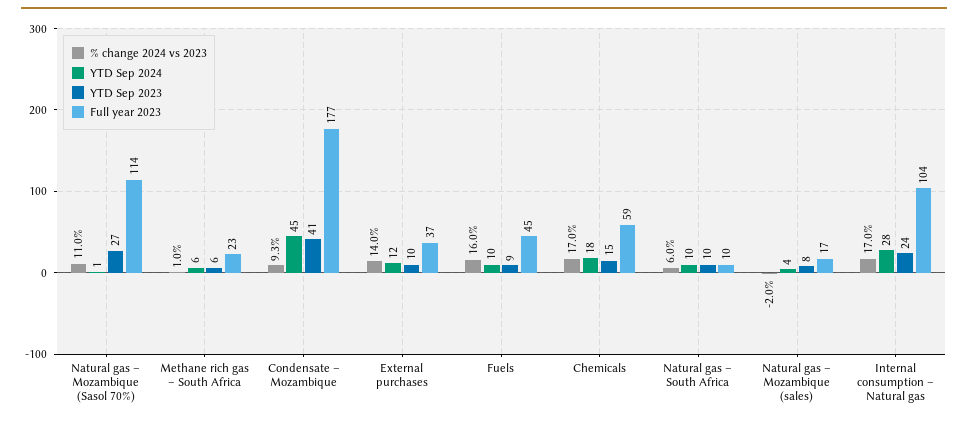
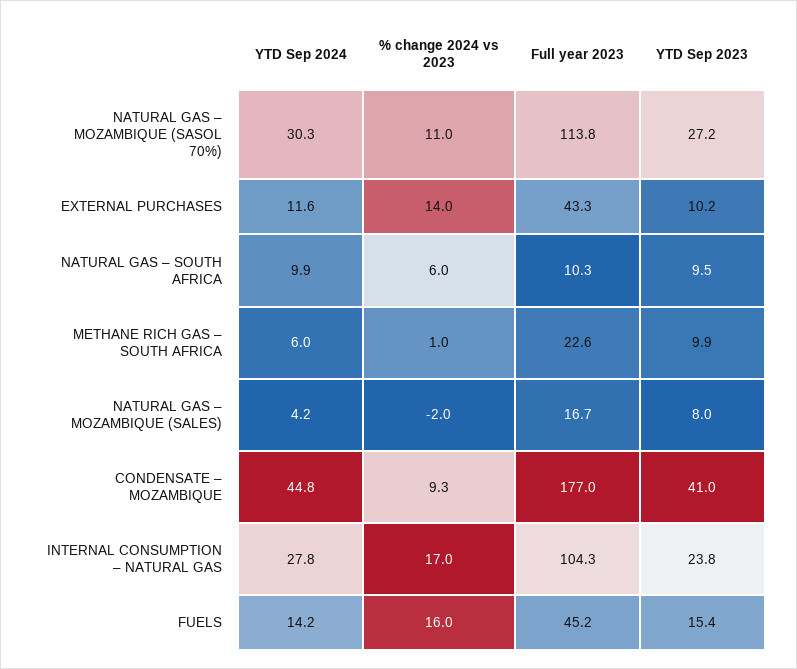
YTD Sep 2024, Natural gas – Mozambique (Sasol 70%): 1 -> 30.3
YTD Sep 2023, Methane rich gas – South Africa: 6 -> 9.9
Full year 2023, External purchases: 37 -> 43.3
YTD Sep 2024, Fuels: 10 -> 14.2
YTD Sep 2023, Fuels: 9 -> 15.4
% change 2024 vs 2023, Chemicals: 17 -> none
YTD Sep 2024, Chemicals: 18 -> none
YTD Sep 2023, Chemicals: 15 -> none
Full year 2023, Chemicals: 59 -> none

